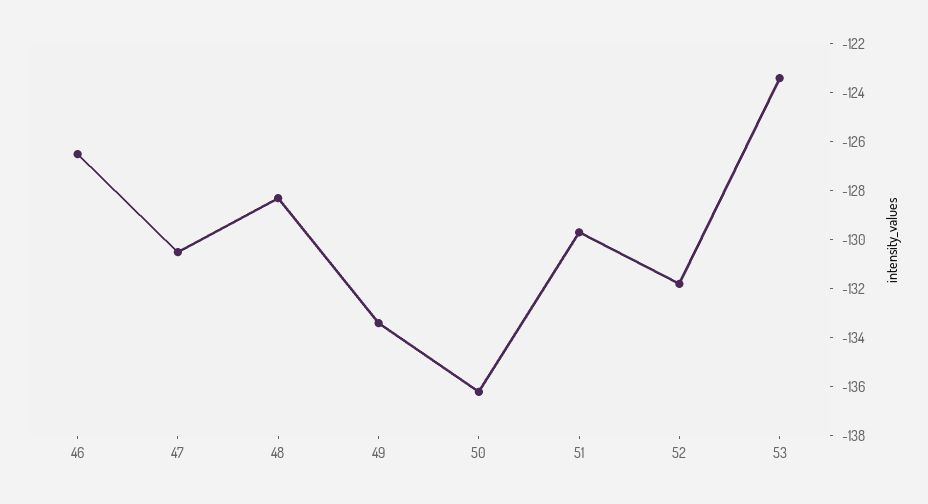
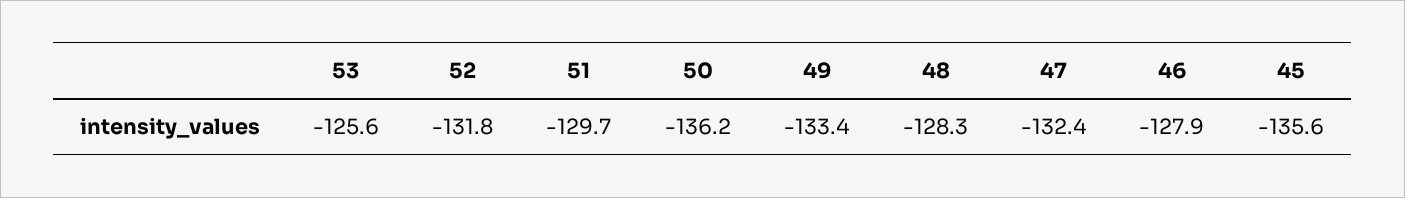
46: -126.5 -> -127.9
47: -130.5 -> -132.4
53: -123.5 -> -125.6
45: none -> -135.6

